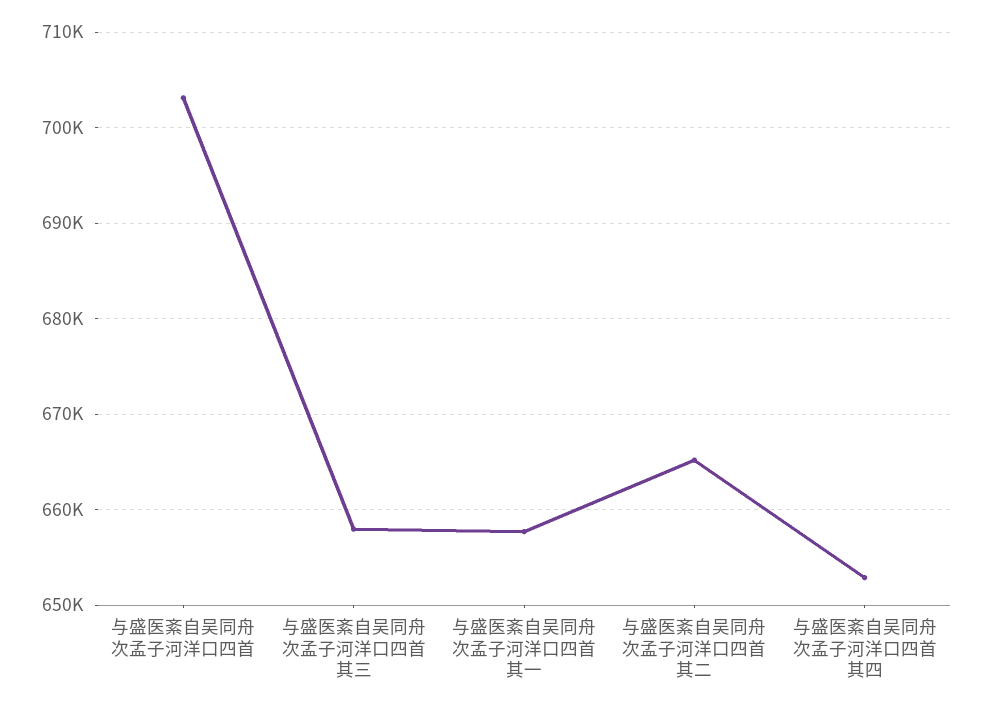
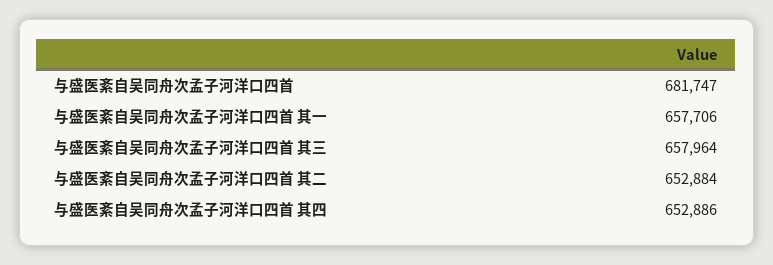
与盛医紊自吴同舟次孟子河洋口四首: 703000 -> 681747
与盛医紊自吴同舟次孟子河洋口四首 其二: 665000 -> 652884

